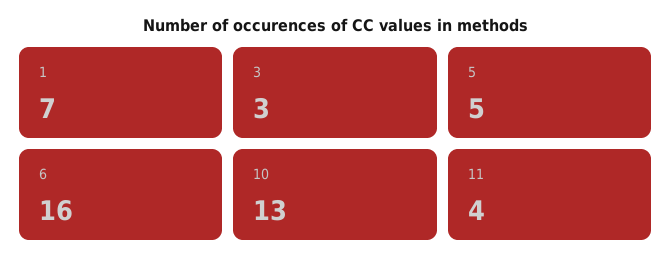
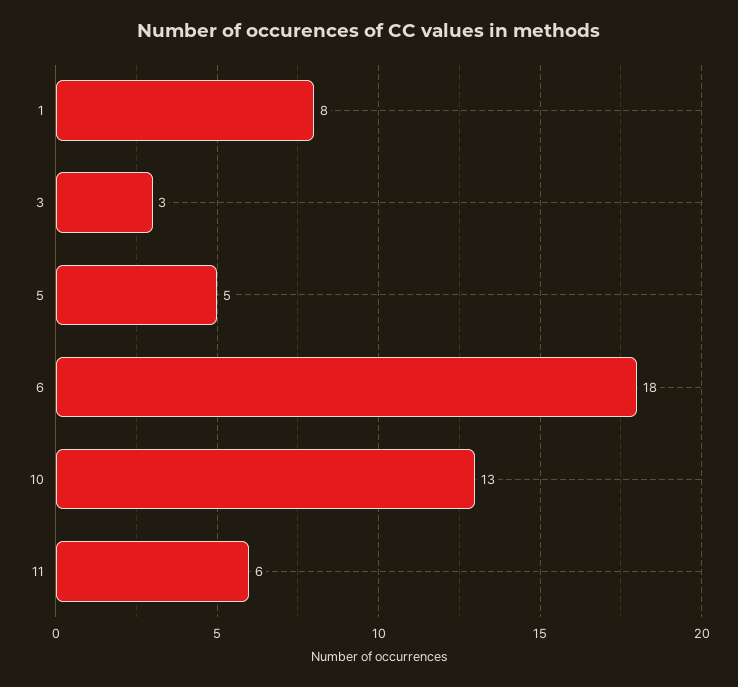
1: 7 -> 8
6: 16 -> 18
11: 4 -> 6

